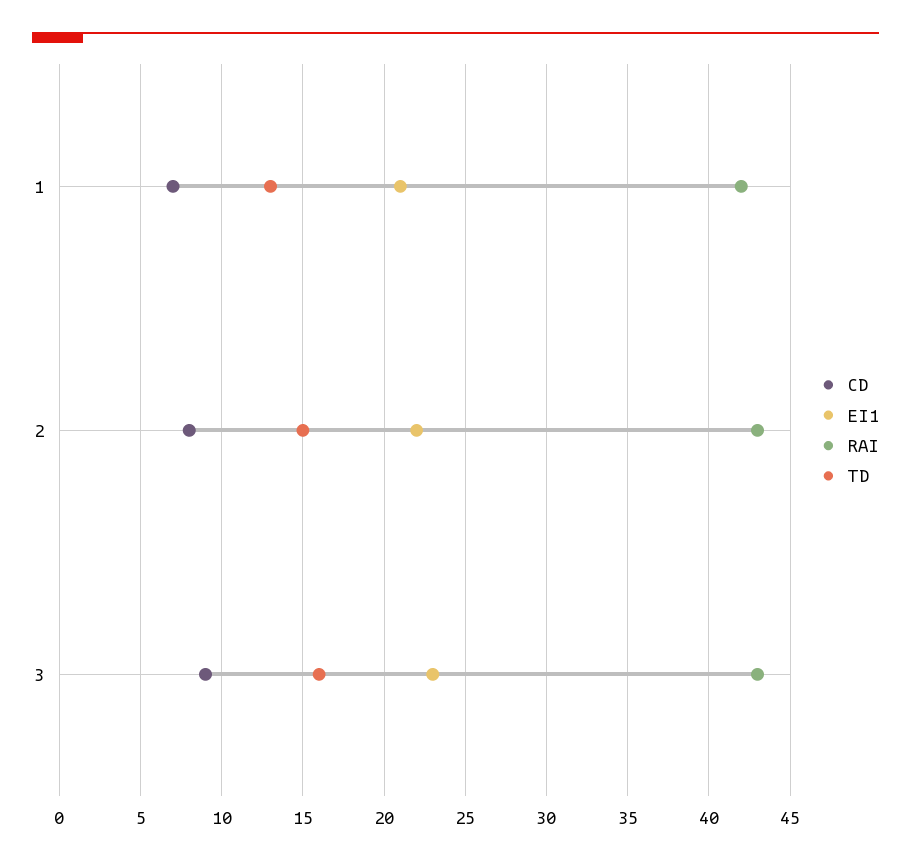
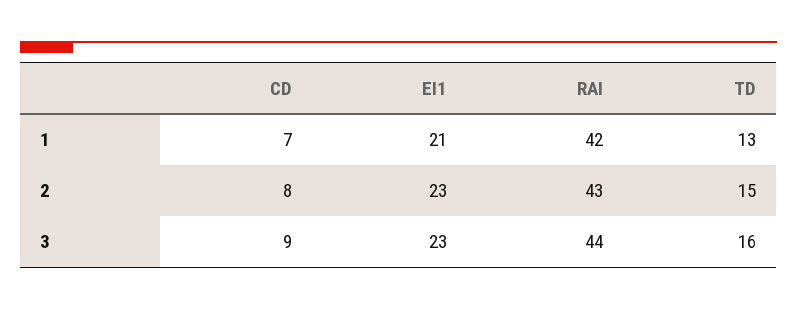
EI1, 2: 22 -> 23
RAI, 3: 43 -> 44

